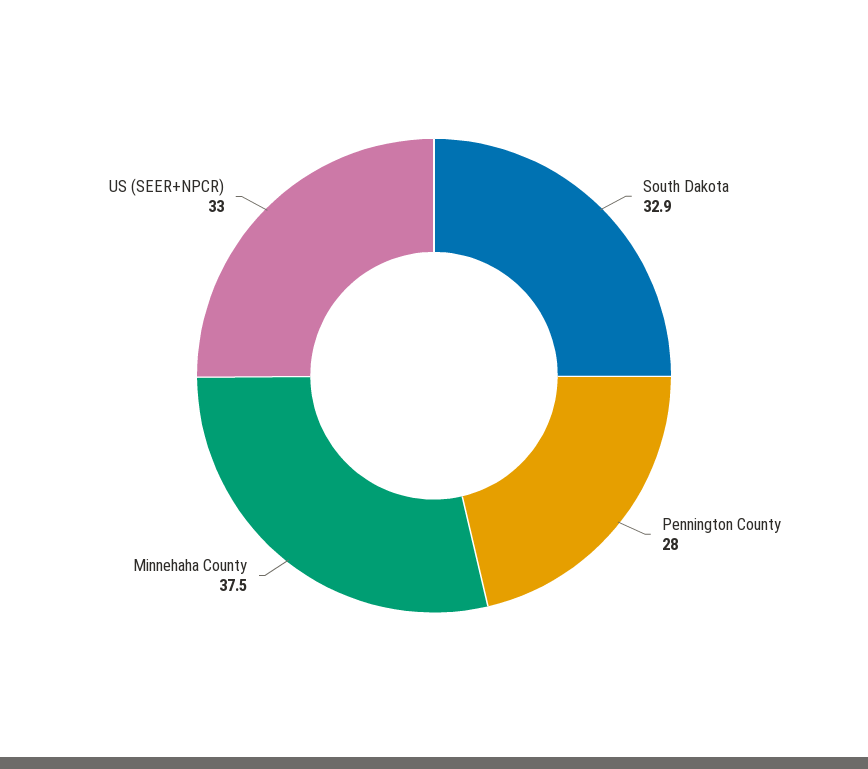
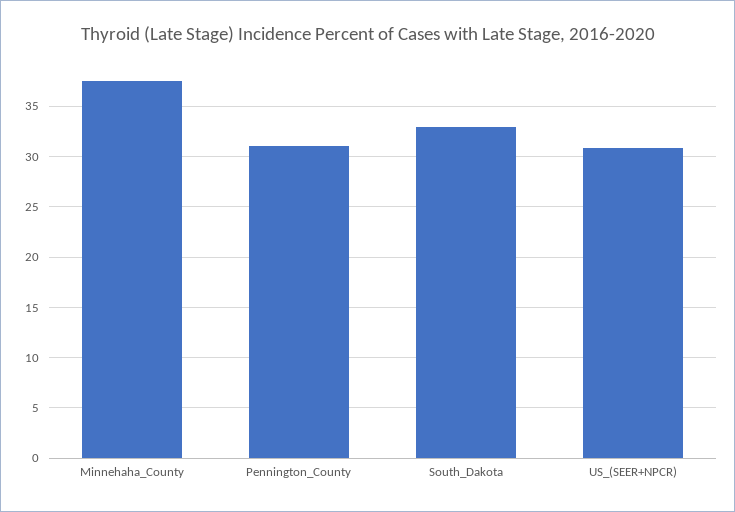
Pennington County: 28 -> 31
US (SEER+NPCR): 33 -> 31

